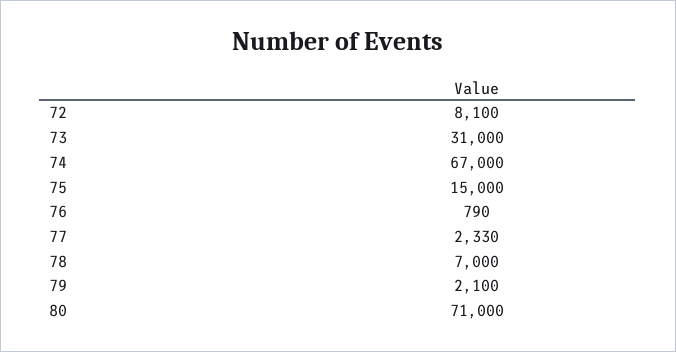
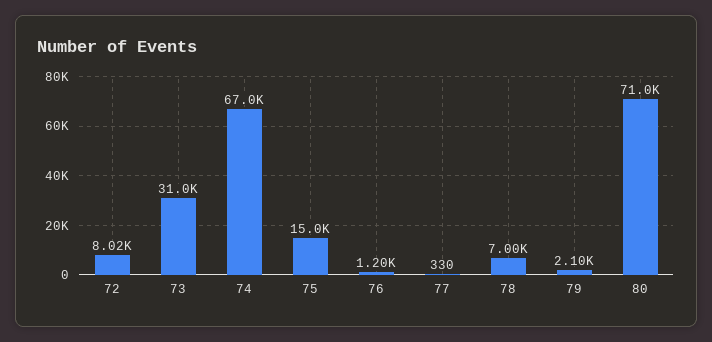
72: 8100 -> 8020
76: 790 -> 1200
77: 2330 -> 330

